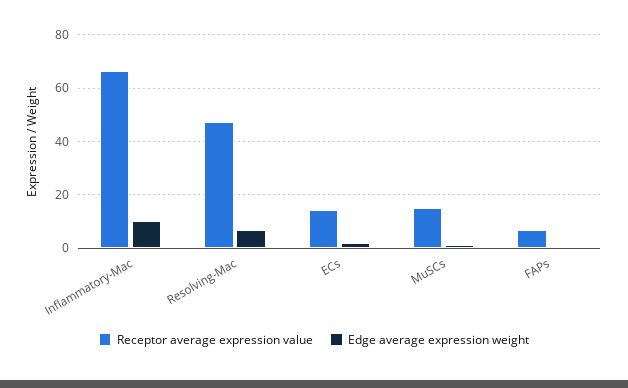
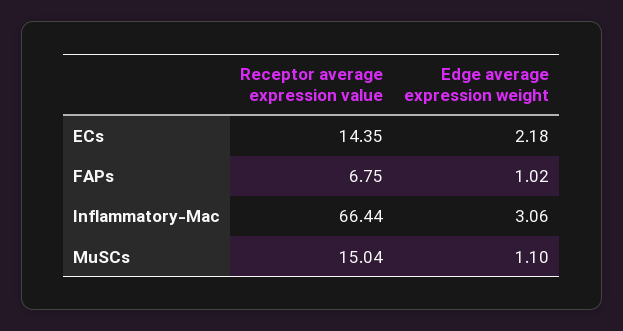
Edge average expression weight, Inflammatory-Mac: 10 -> 3.06
Receptor average expression value, Resolving-Mac: 47.5 -> none
Edge average expression weight, Resolving-Mac: 7.5 -> none

